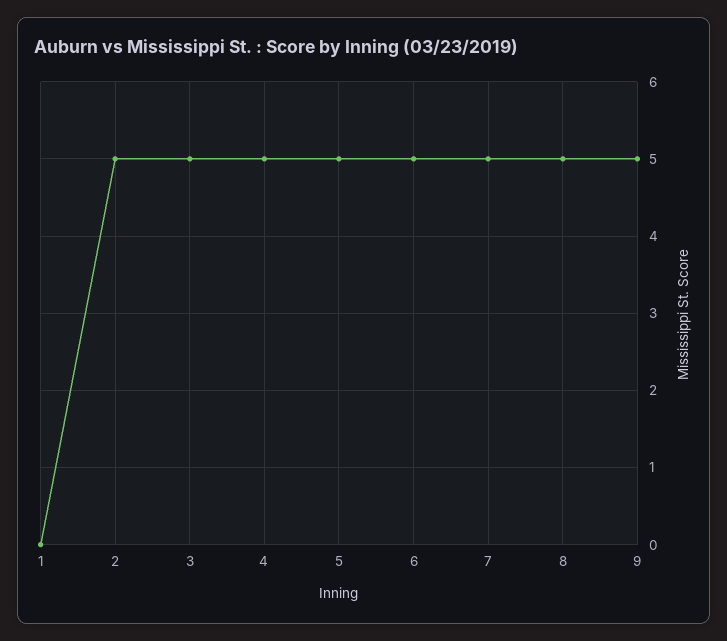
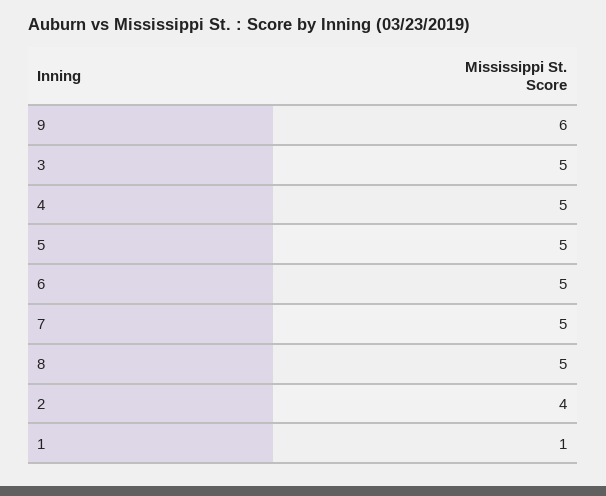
1: 0 -> 1
2: 5 -> 4
9: 5 -> 6

